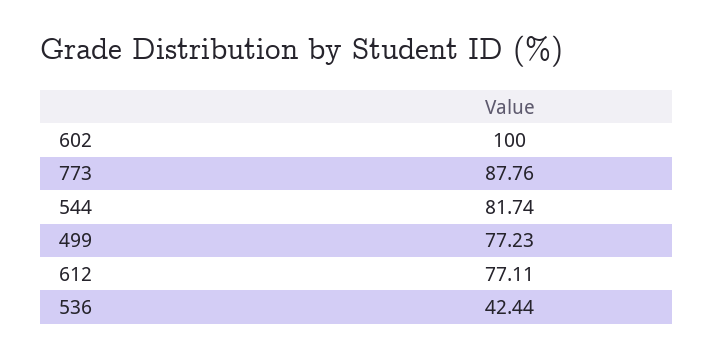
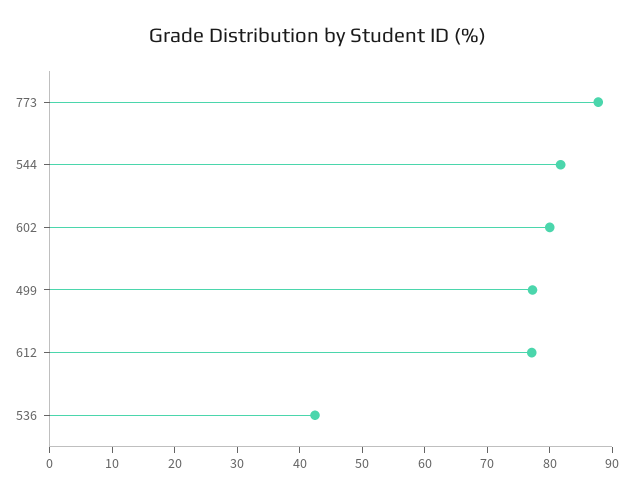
602: 100 -> 80

